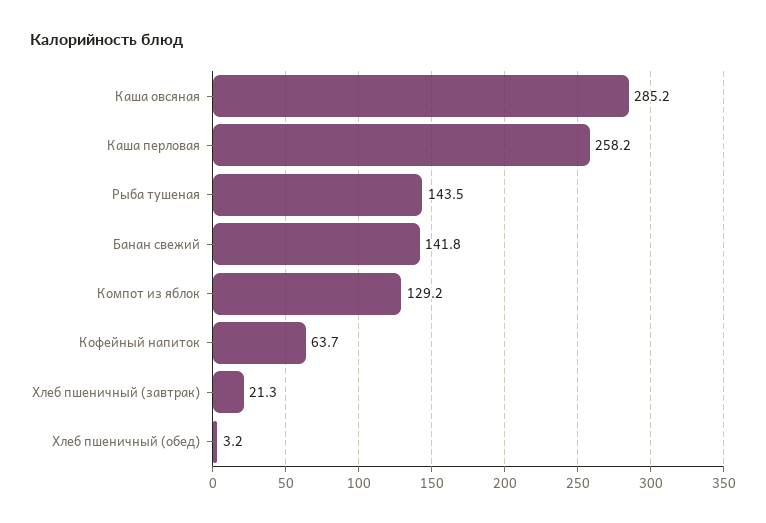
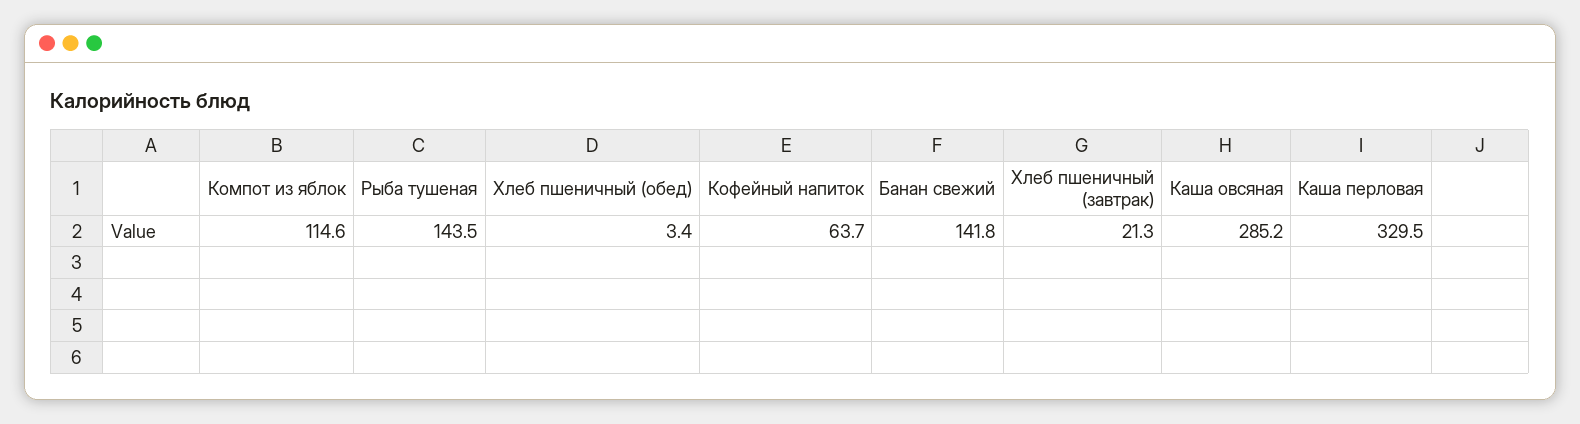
Каша перловая: 258.2 -> 329.5
Компот из яблок: 129.2 -> 114.6
Хлеб пшеничный (обед): 3.2 -> 3.4

